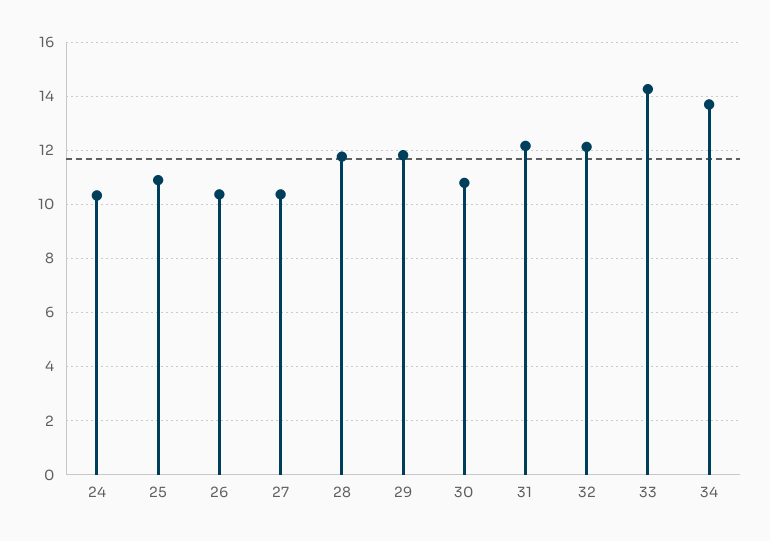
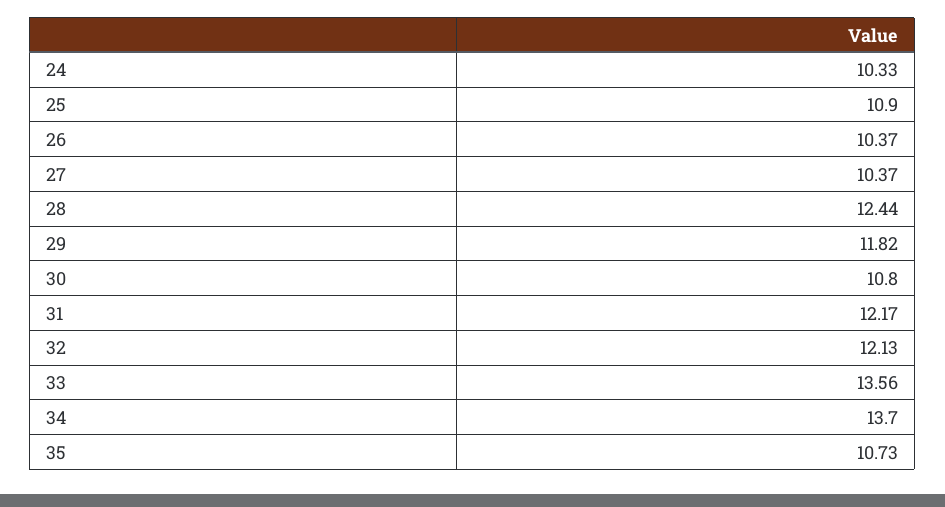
28: 11.75 -> 12.44
33: 14.25 -> 13.56
35: none -> 10.73

